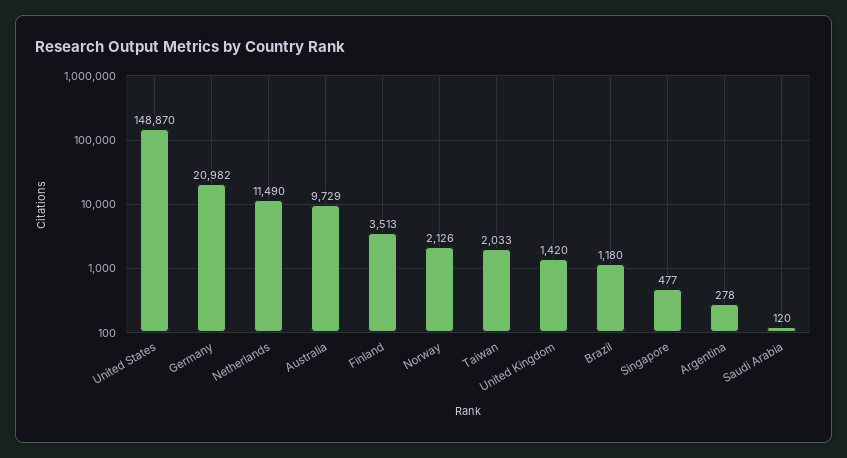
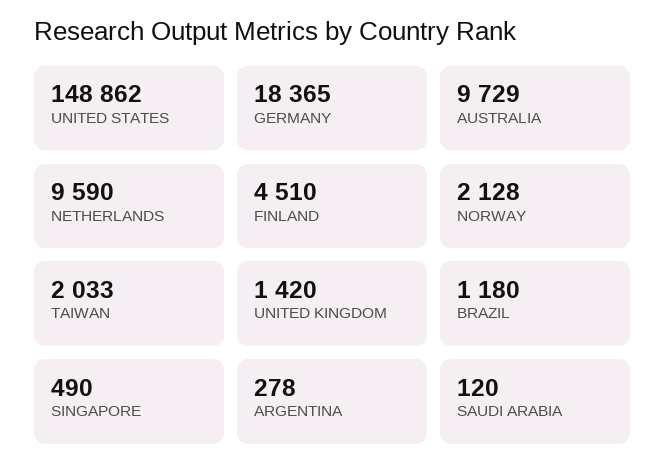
United States: 148870 -> 148862
Germany: 20982 -> 18365
Netherlands: 11490 -> 9590
Finland: 3513 -> 4510
Norway: 2126 -> 2128
Singapore: 477 -> 490

